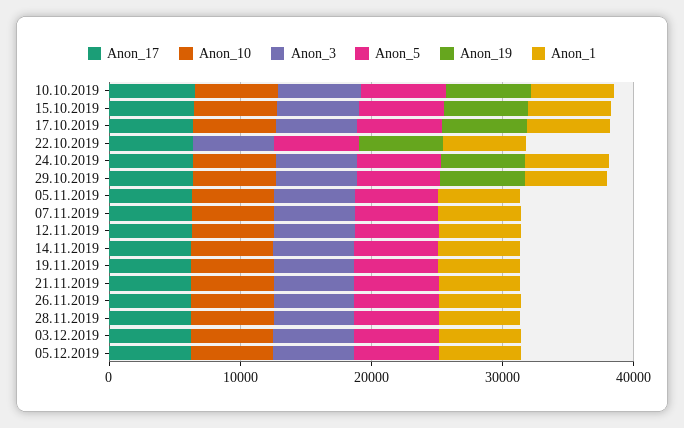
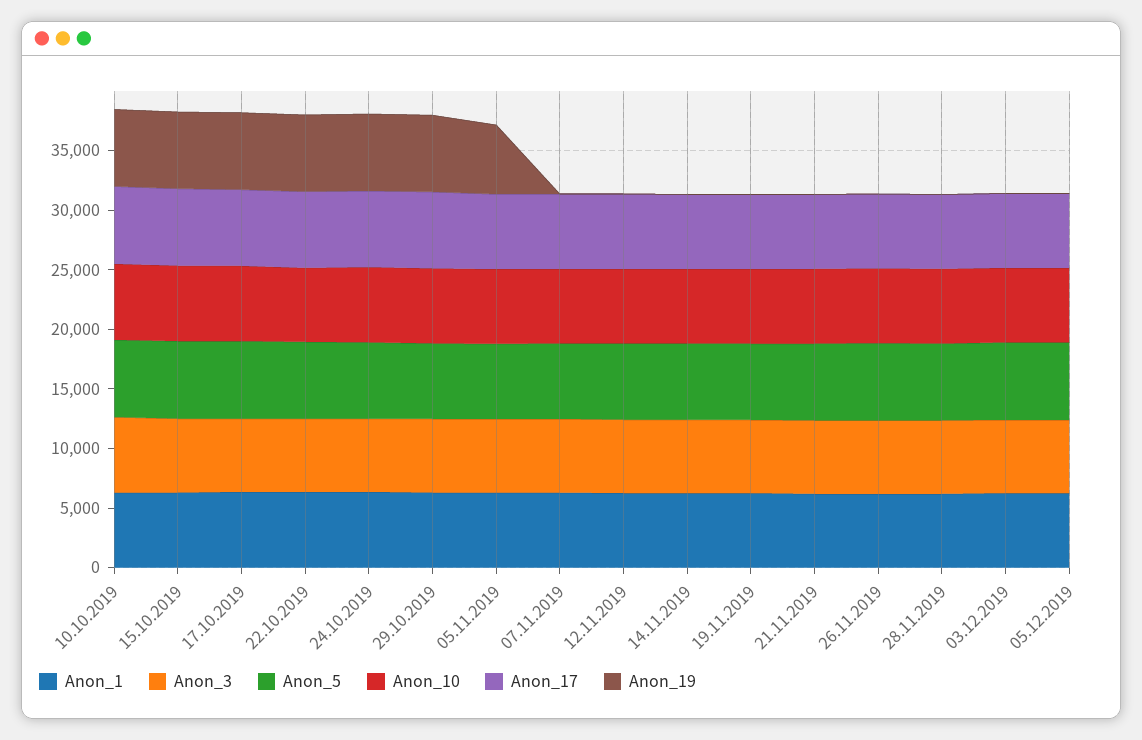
Anon_10, 22.10.2019: 0 -> 6000
Anon_19, 05.11.2019: 0 -> 6000

